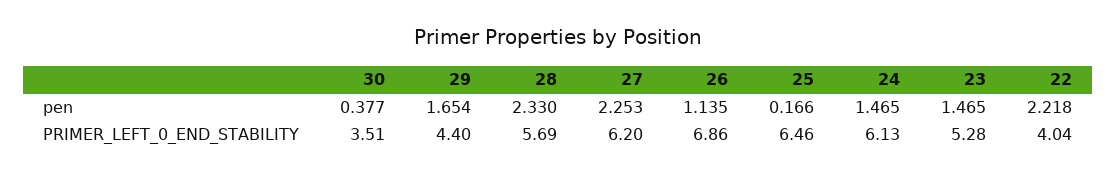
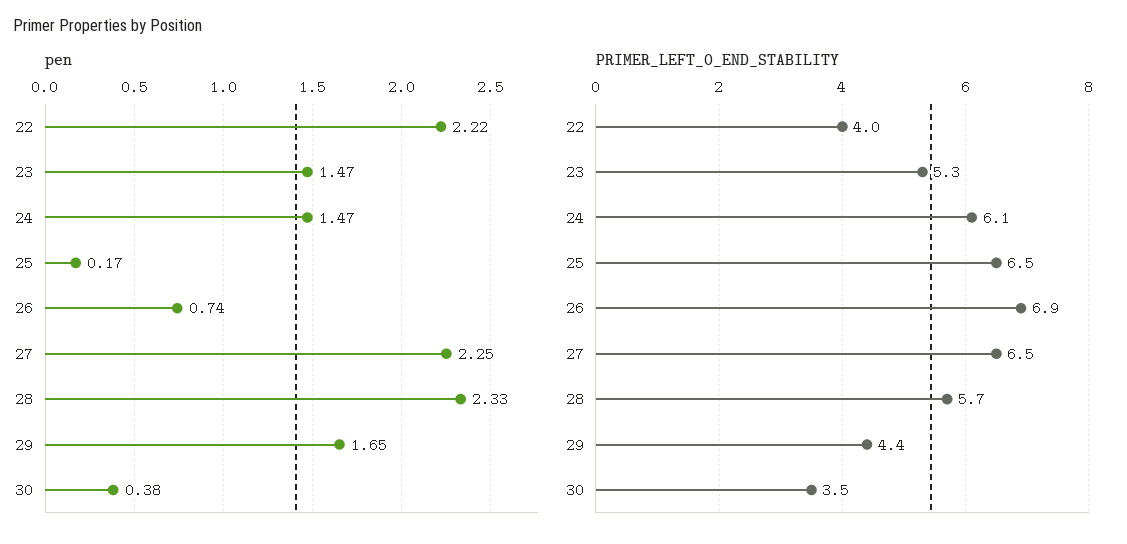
pen, 26: 1.135 -> 0.74
PRIMER_LEFT_0_END_STABILITY, 27: 6.2 -> 6.5

